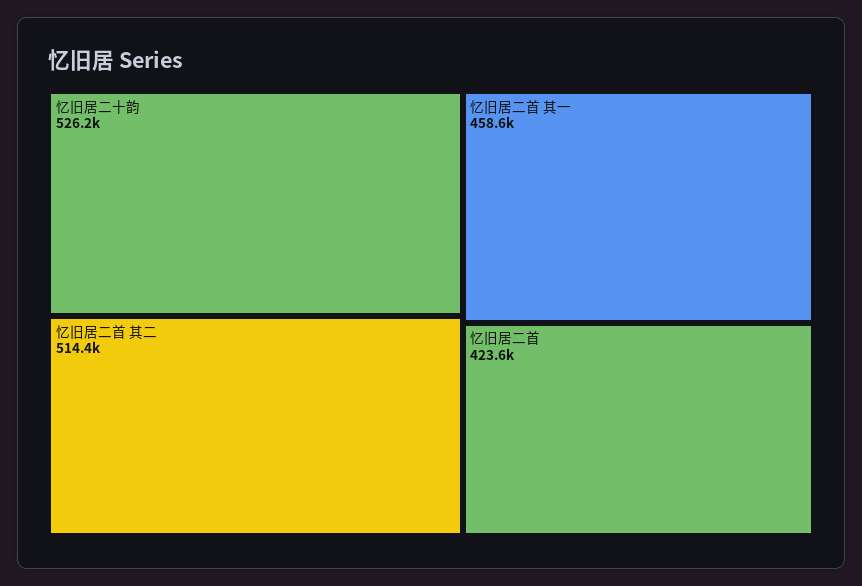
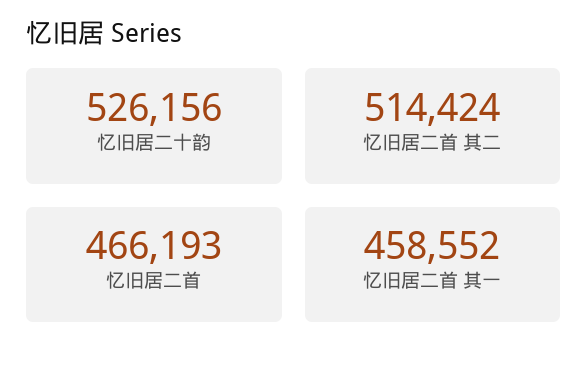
忆旧居二首: 423600 -> 466193

